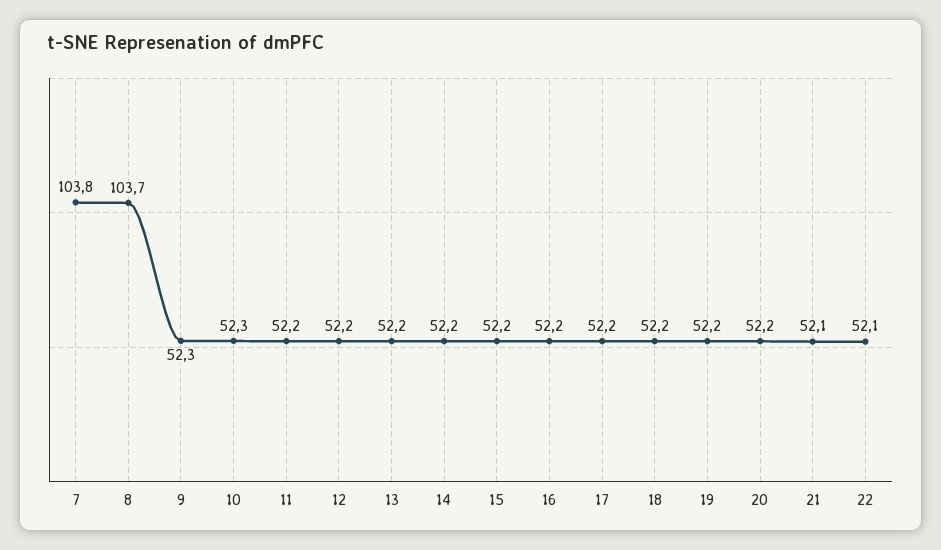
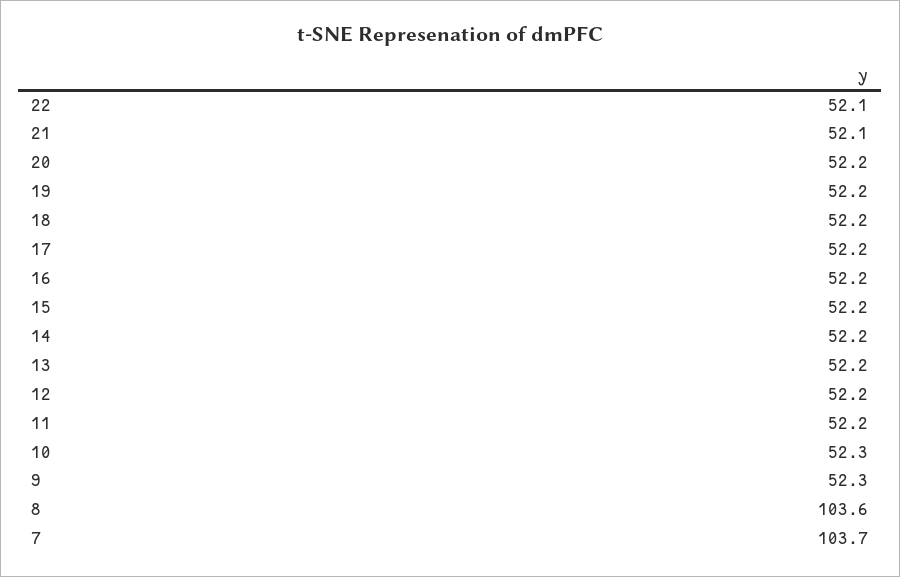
7: 103.8 -> 103.7
8: 103.7 -> 103.6

